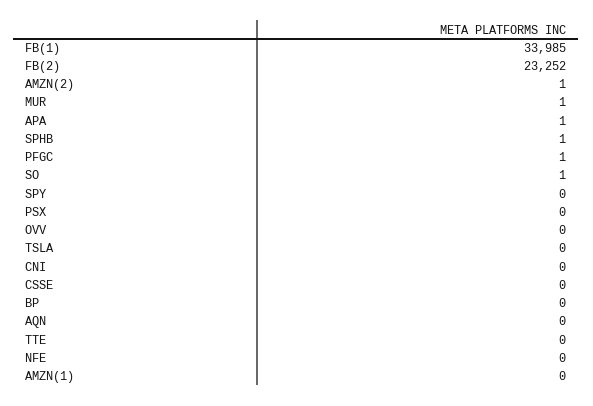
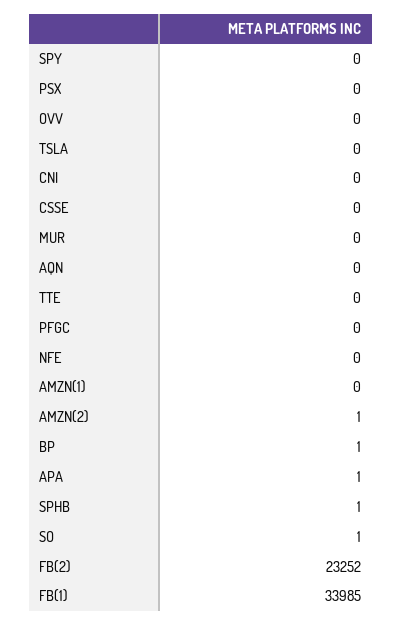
MUR: 1 -> 0
PFGC: 1 -> 0
BP: 0 -> 1

